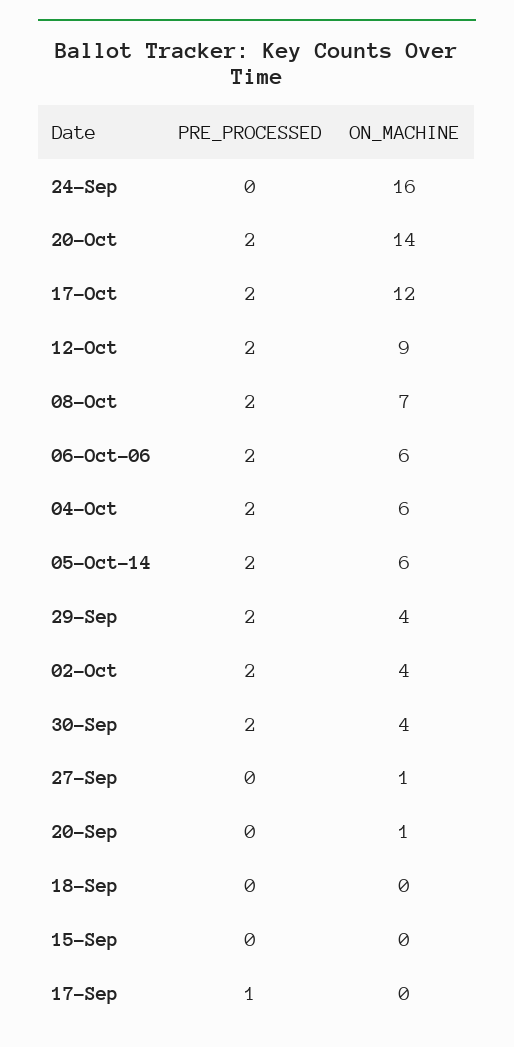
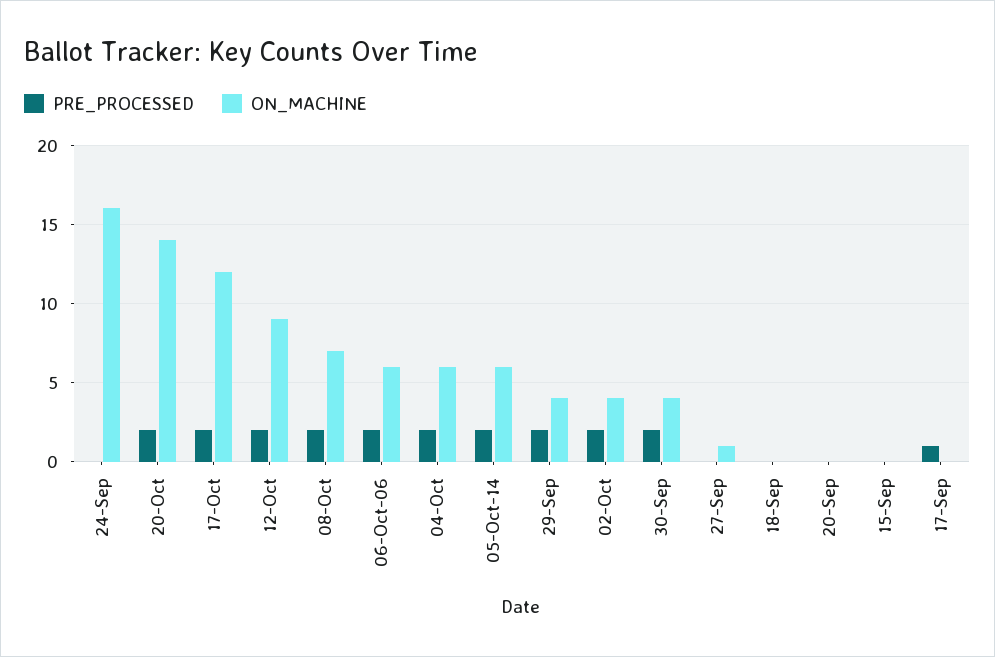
ON_MACHINE, 20-Sep: 1 -> 0

